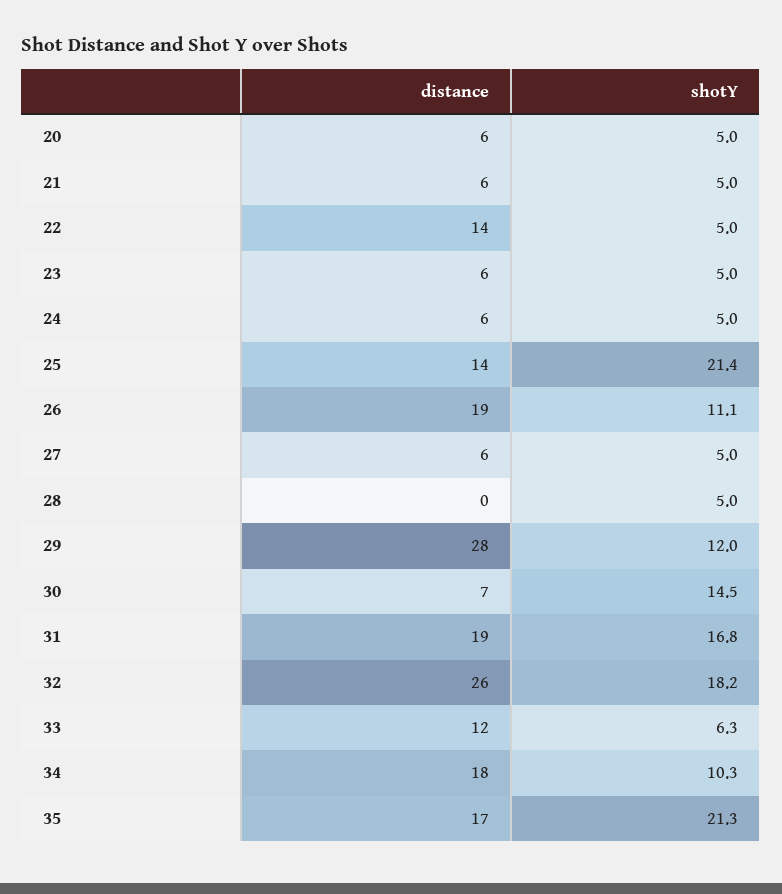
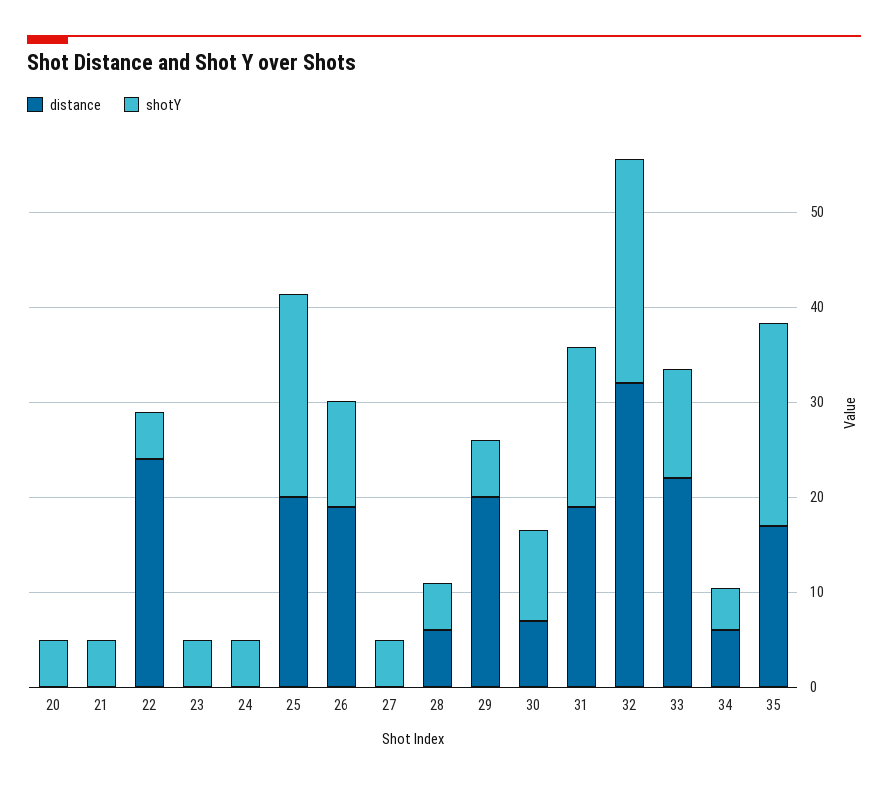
distance, 20: 6 -> 0
distance, 21: 6 -> 0
distance, 22: 14 -> 24
distance, 23: 6 -> 0
distance, 24: 6 -> 0
distance, 25: 14 -> 20
distance, 27: 6 -> 0
distance, 28: 0 -> 6
distance, 29: 28 -> 20
shotY, 29: 12 -> 6
shotY, 30: 14.5 -> 10
distance, 32: 26 -> 32
shotY, 32: 18.2 -> 24
distance, 33: 12 -> 22
shotY, 33: 6.3 -> 12
distance, 34: 18 -> 6
shotY, 34: 10.3 -> 4

